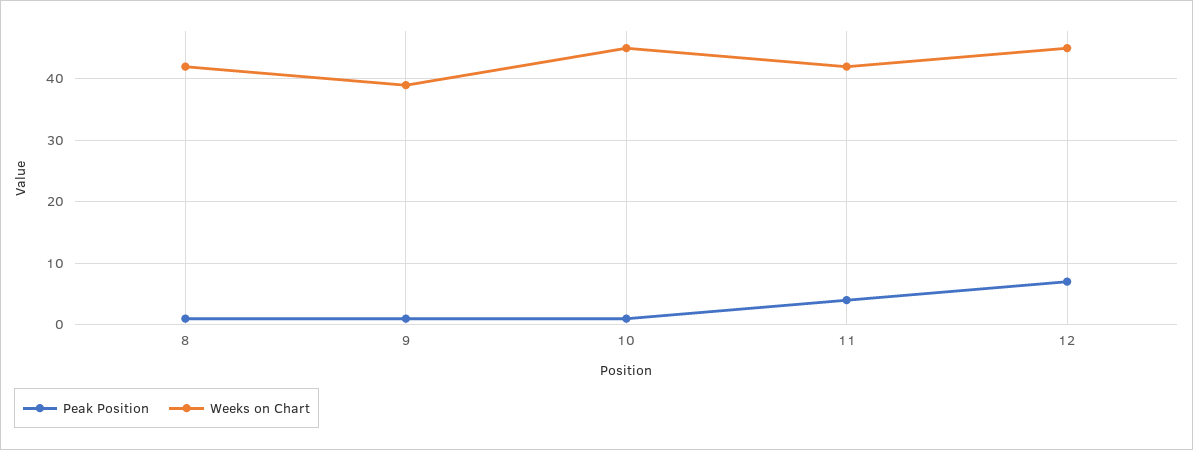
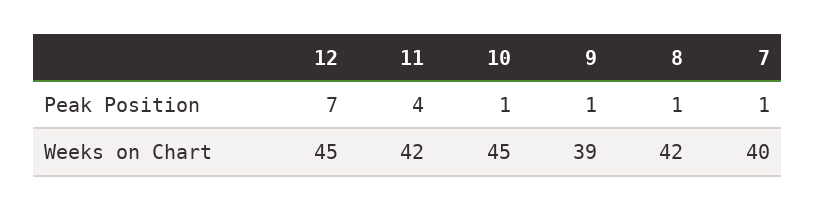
Peak Position, 7: none -> 1
Weeks on Chart, 7: none -> 40

